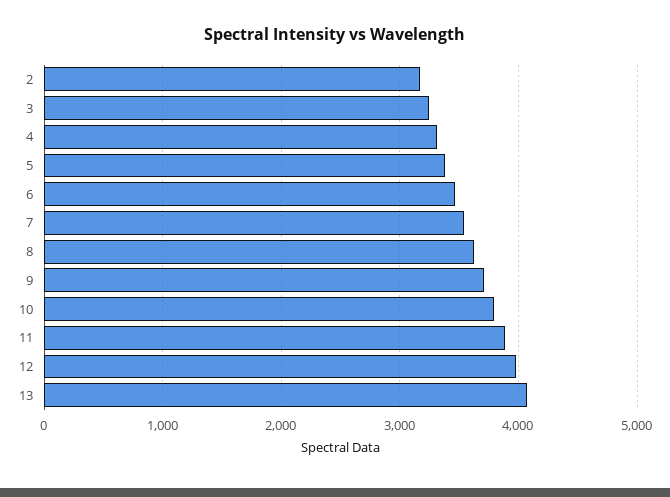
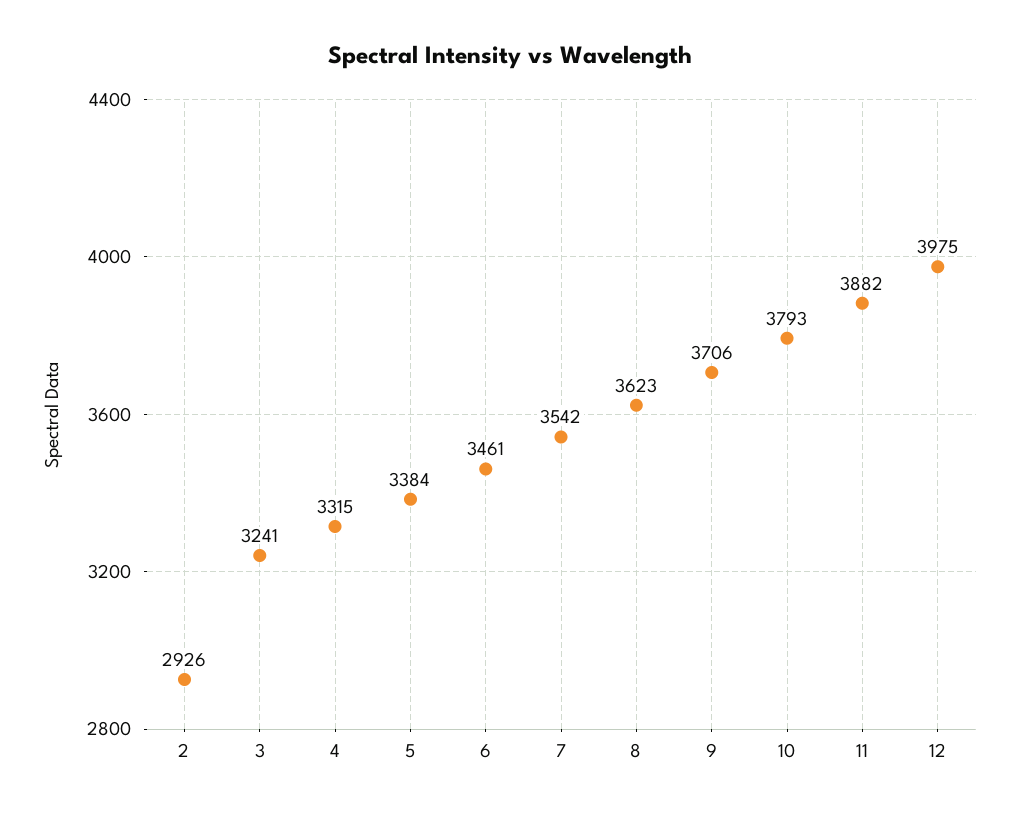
2: 3200 -> 2926
13: 4100 -> none

